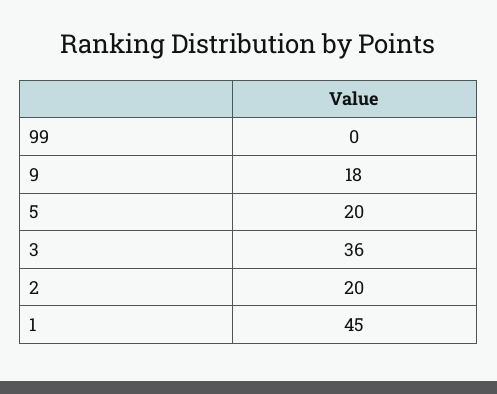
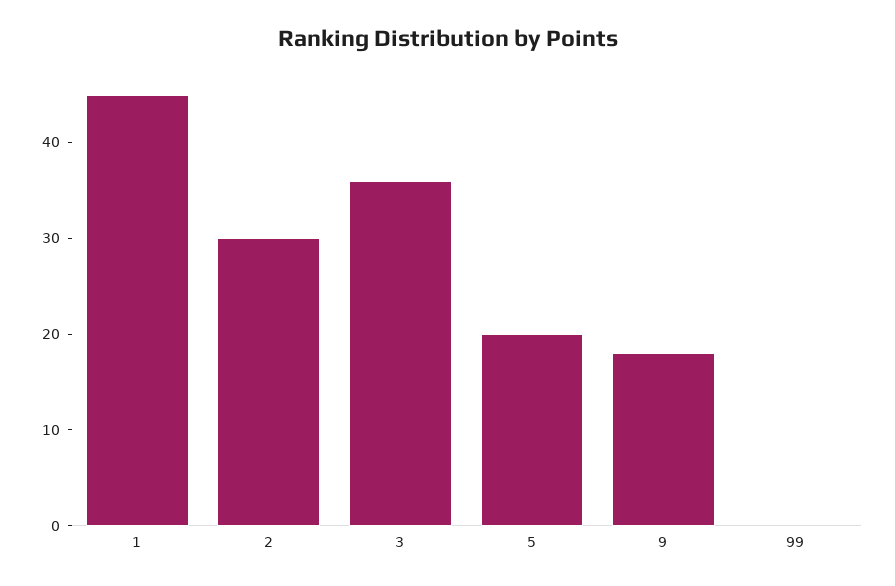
2: 20 -> 30

